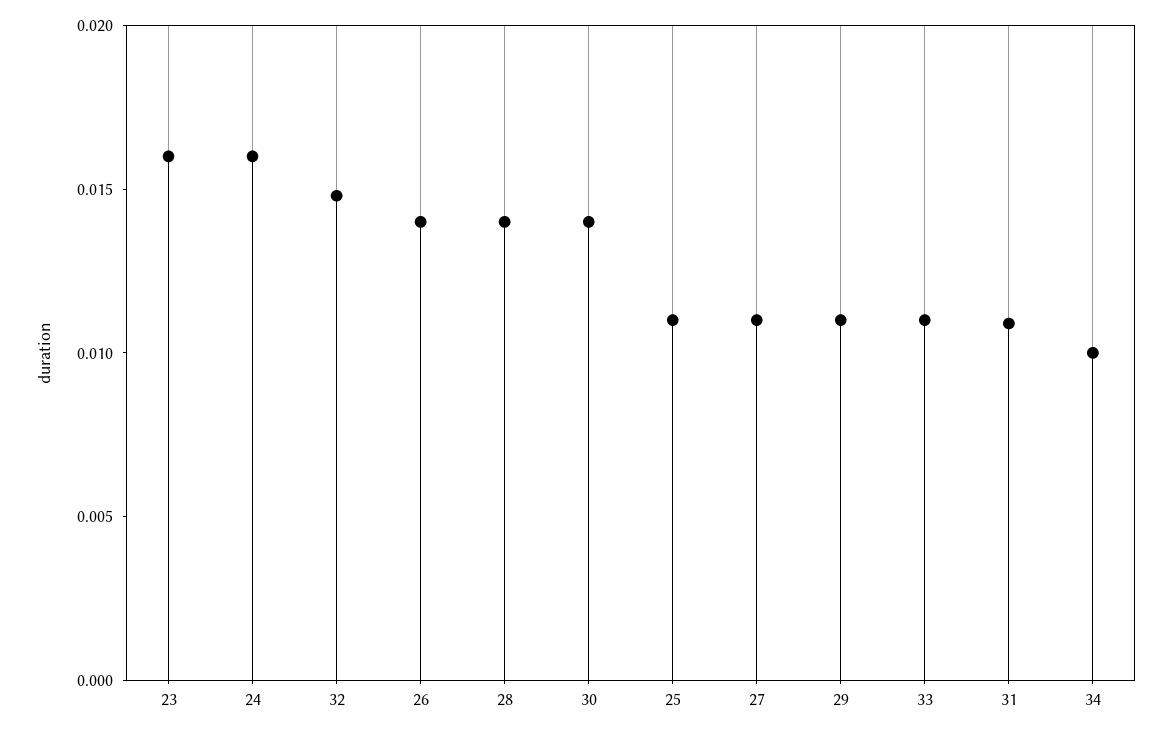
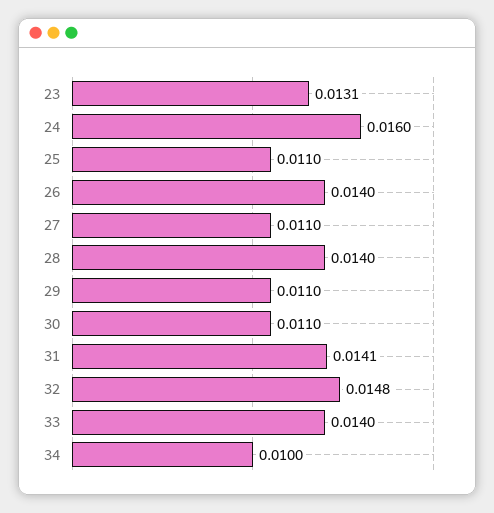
23: 0.016 -> 0.0131
30: 0.014 -> 0.011
33: 0.011 -> 0.014
31: 0.011 -> 0.0141

